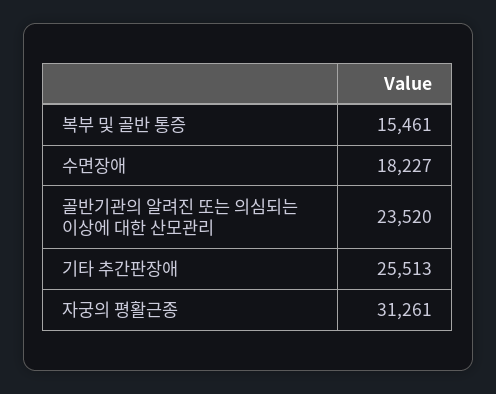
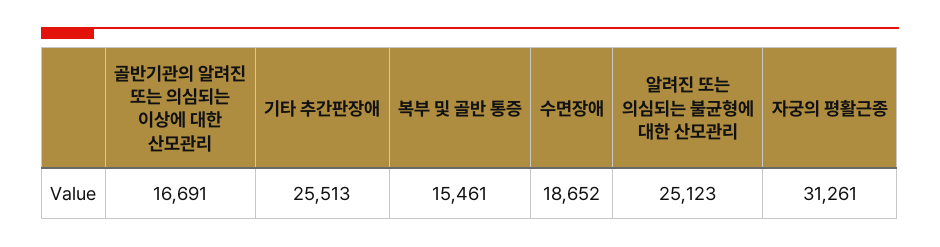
수면장애: 18227 -> 18652
골반기관의 알려진 또는 의심되는 이상에 대한 산모관리: 23520 -> 16691
알려진 또는 의심되는 불균형에 대한 산모관리: none -> 25123

